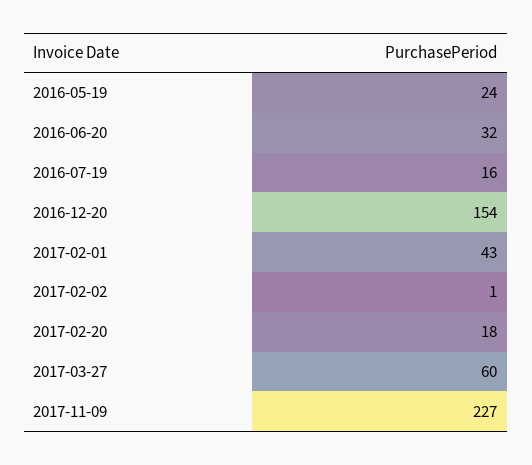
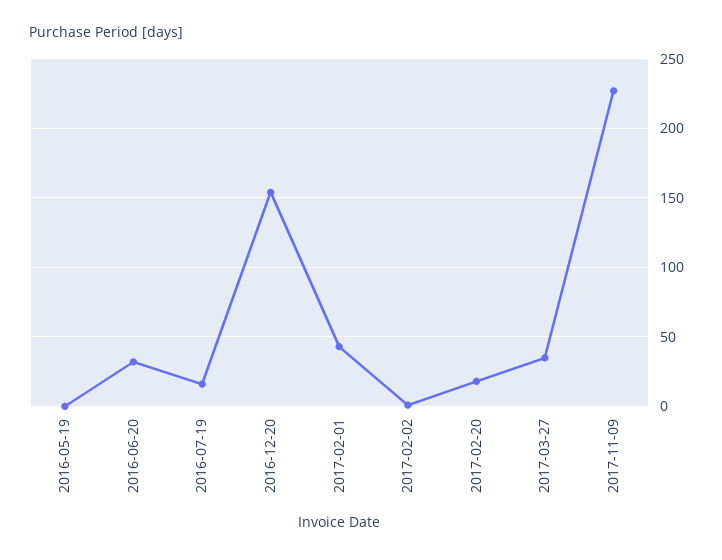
2016-05-19: 24 -> 0
2017-03-27: 60 -> 35

